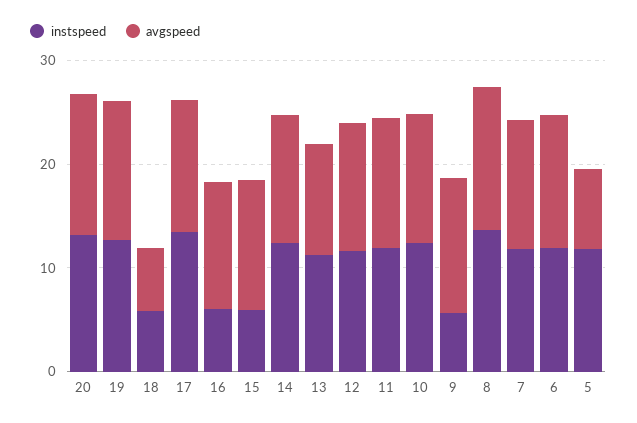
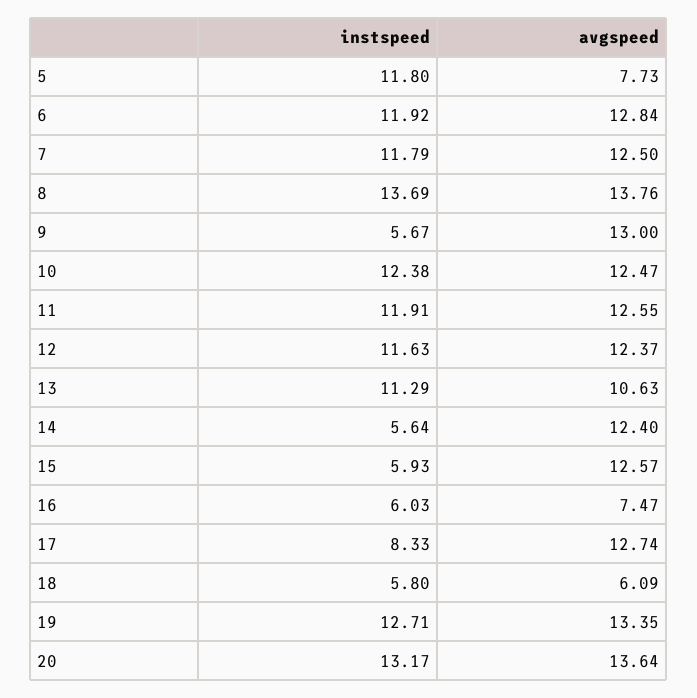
instspeed, 17: 14 -> 8.33
avgspeed, 16: 12 -> 7.47
instspeed, 14: 12 -> 5.64

